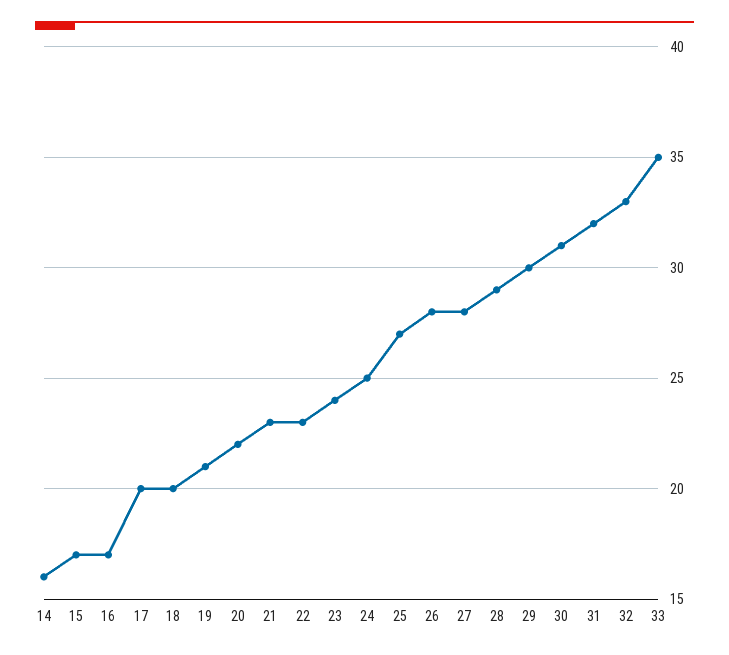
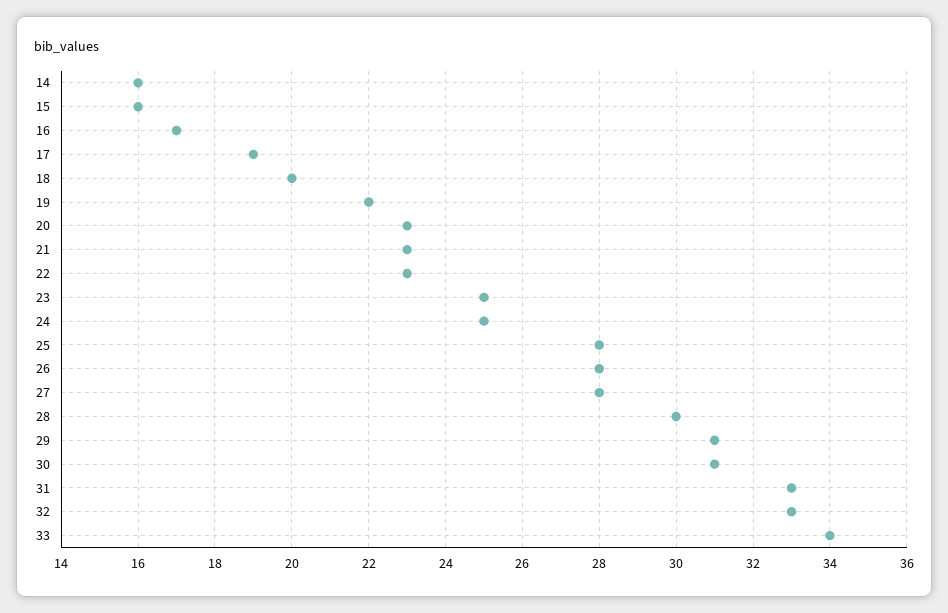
15: 17 -> 16
17: 20 -> 19
19: 21 -> 22
20: 22 -> 23
23: 24 -> 25
25: 27 -> 28
28: 29 -> 30
29: 30 -> 31
31: 32 -> 33
33: 35 -> 34

